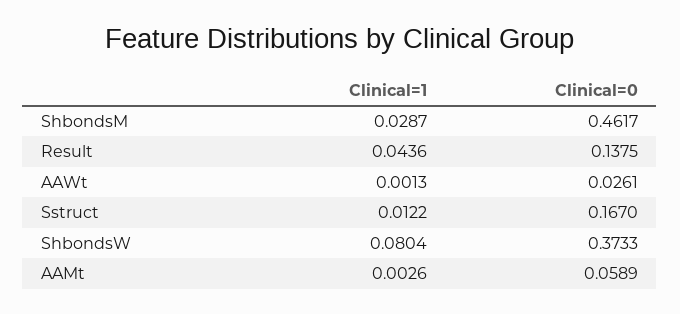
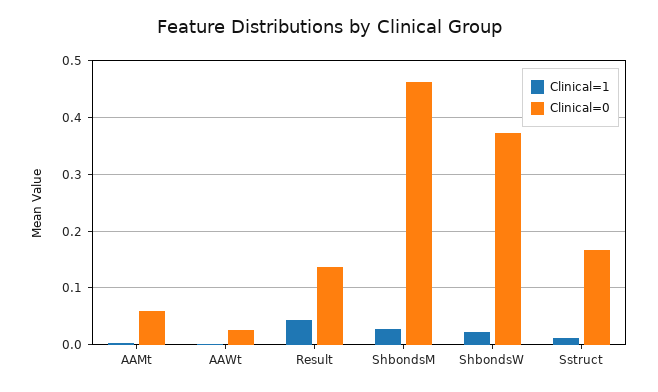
Clinical=1, ShbondsW: 0.0804 -> 0.02

